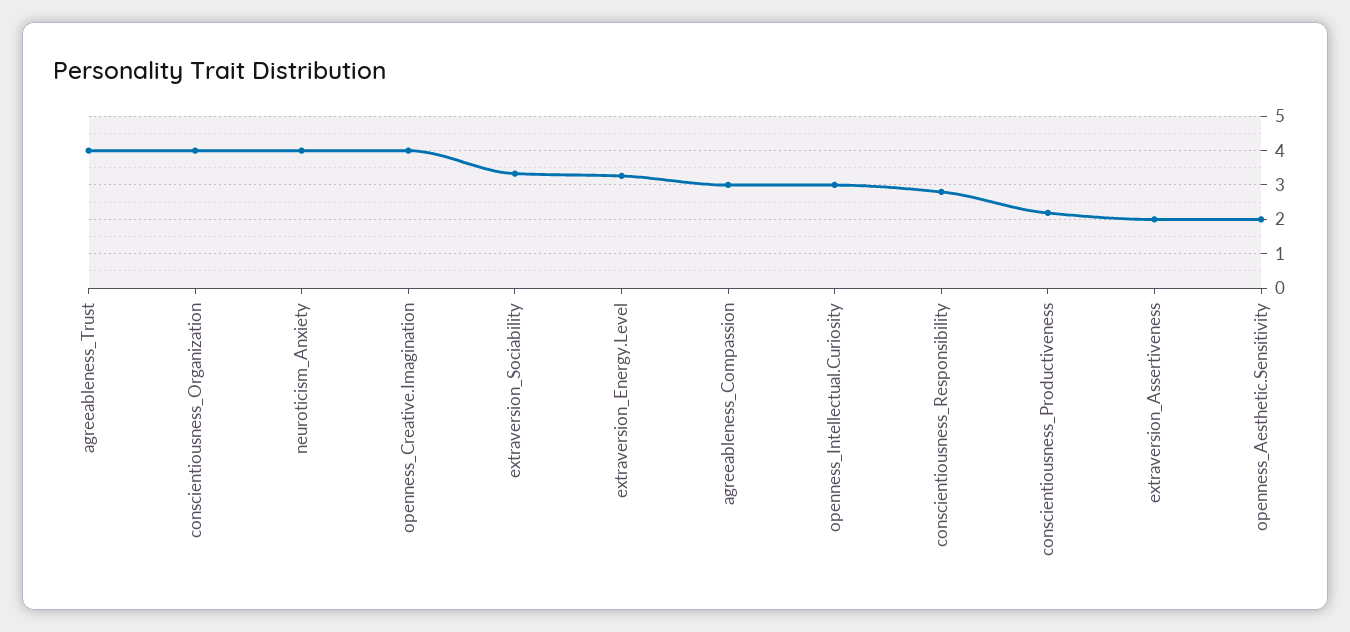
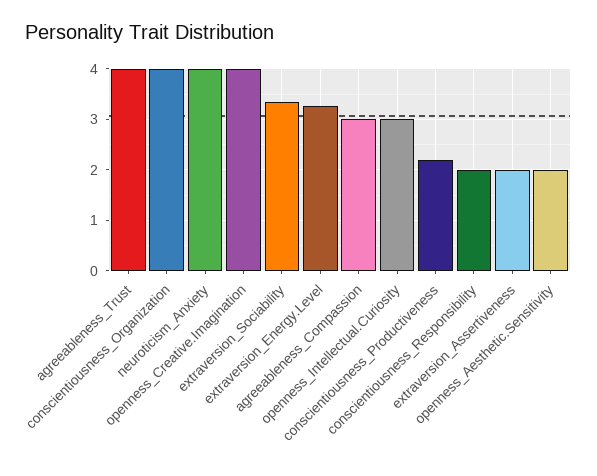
conscientiousness_Responsibility: 2.8 -> 2

